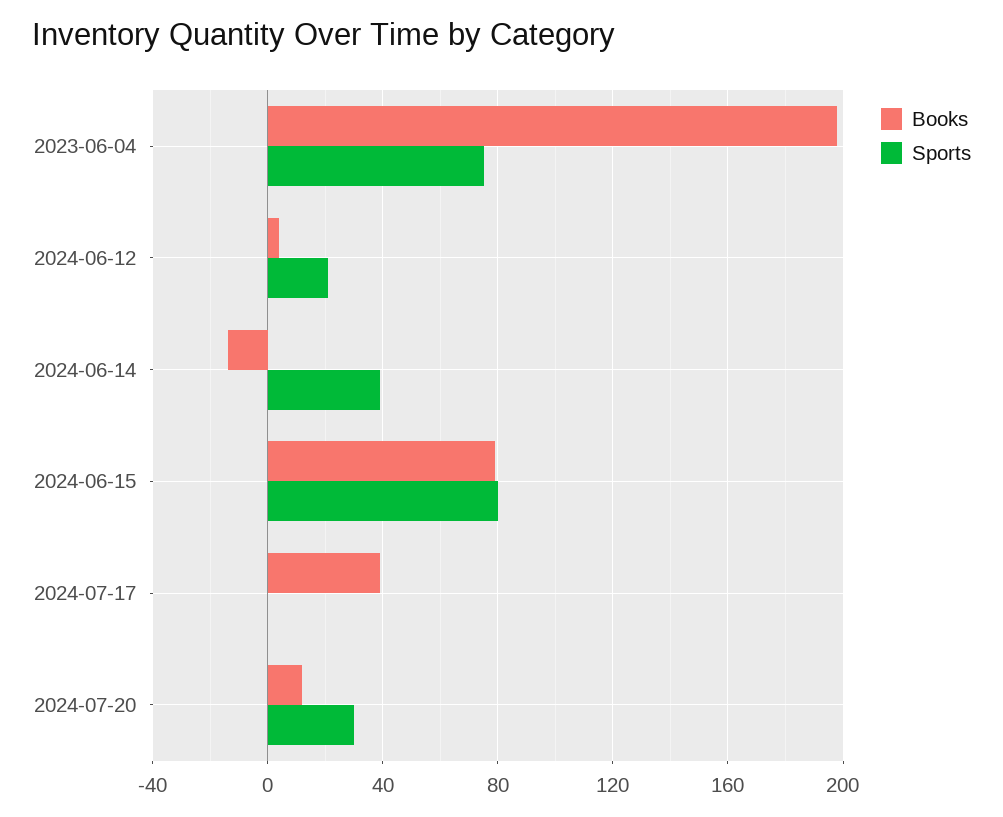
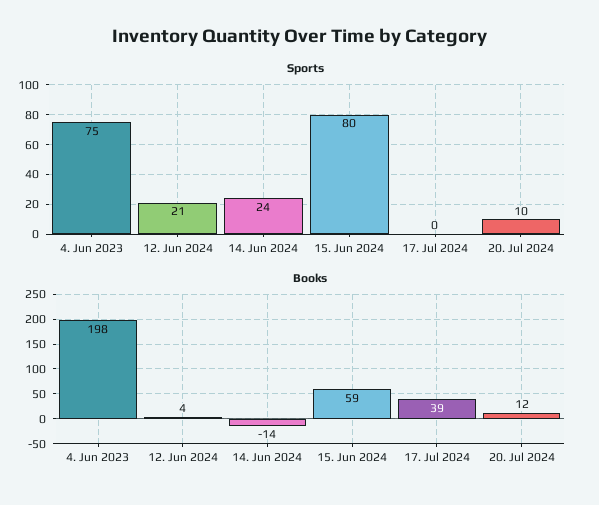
Sports, 2024-06-14: 40 -> 24
Books, 2024-06-15: 80 -> 59
Sports, 2024-07-20: 30 -> 10

